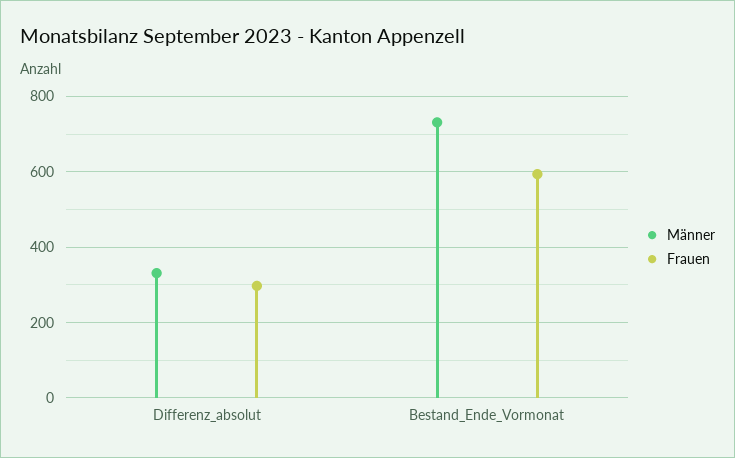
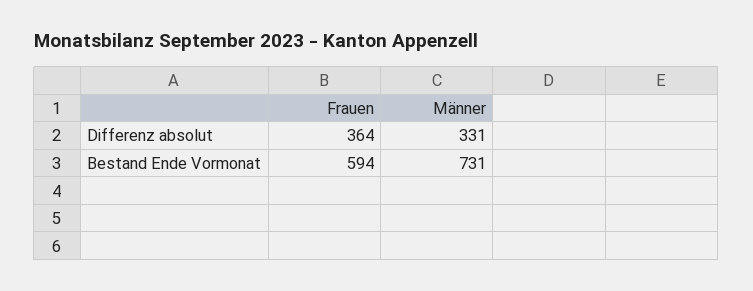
Frauen, Differenz_absolut: 300 -> 364

